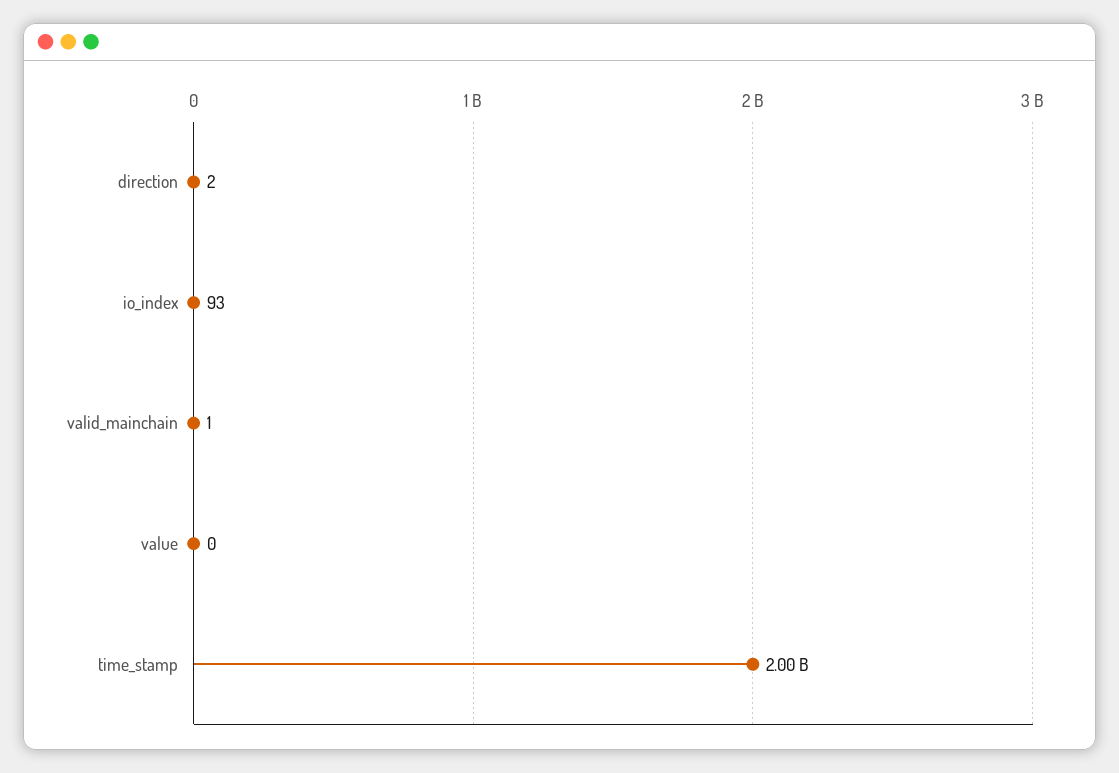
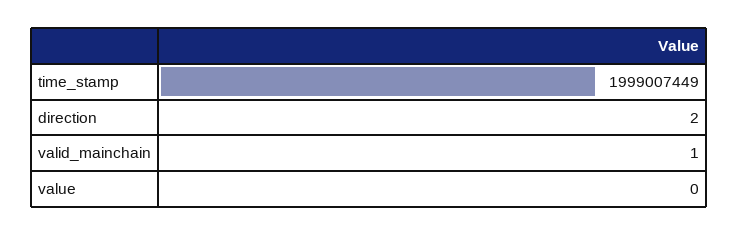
io_index: 93 -> none

